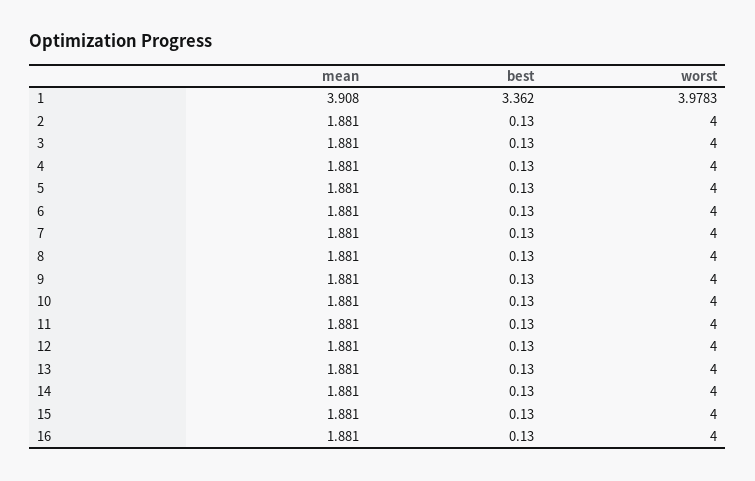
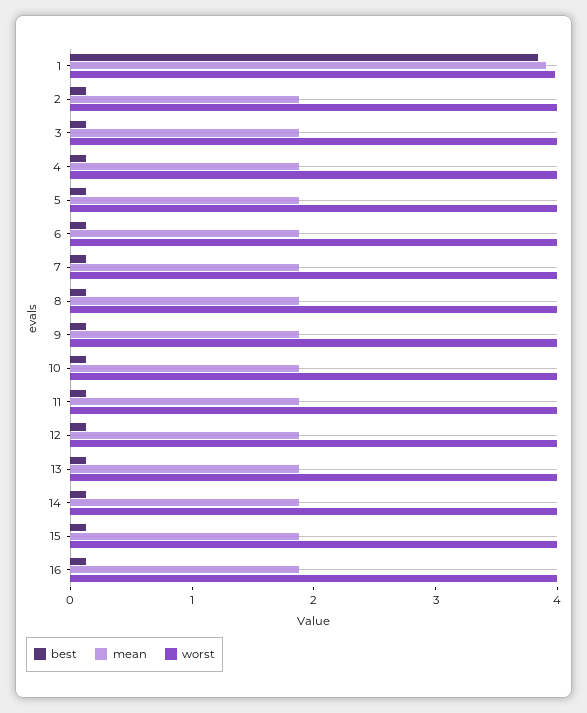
best, 1: 3.362 -> 3.8

